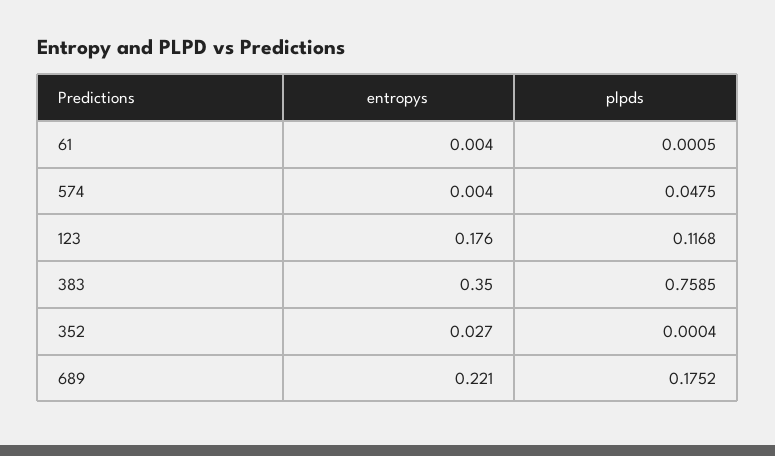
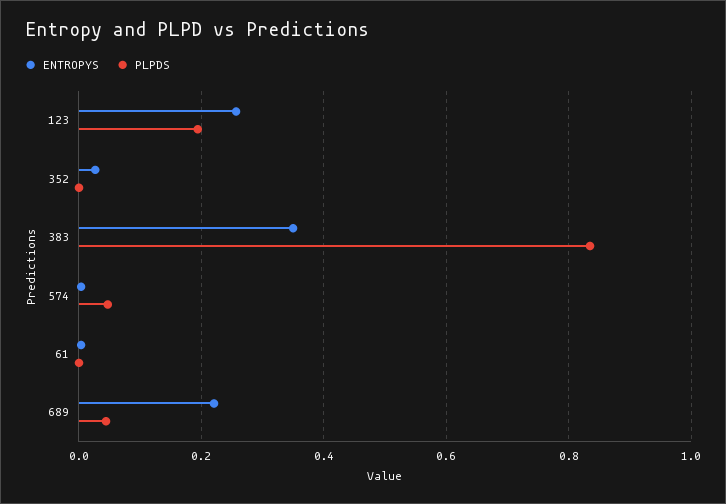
entropys, 123: 0.176 -> 0.26
plpds, 123: 0.1168 -> 0.2
plpds, 383: 0.7585 -> 0.84
plpds, 689: 0.1752 -> 0.04

